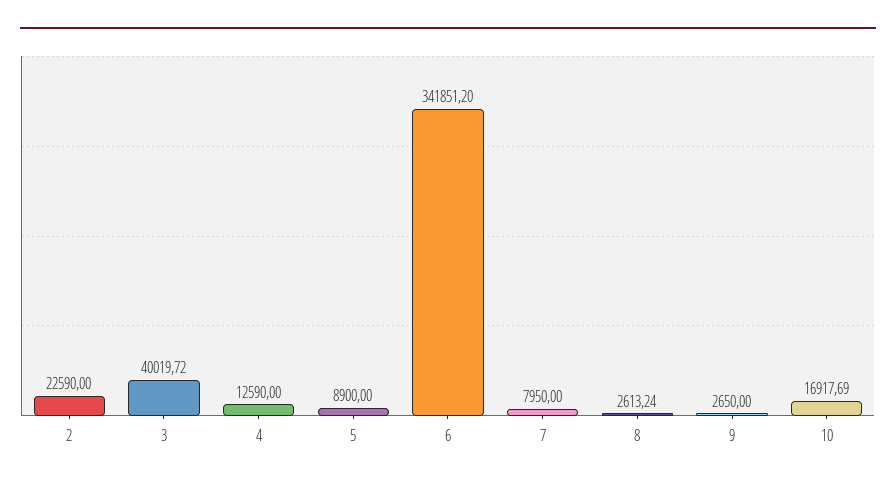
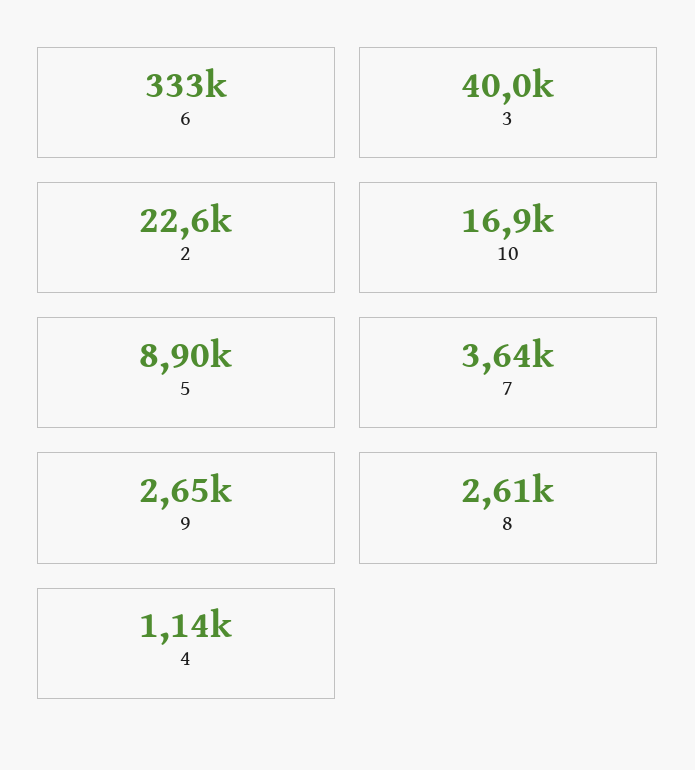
4: 12590 -> 1140
6: 341851.2 -> 333000
7: 7950 -> 3640

